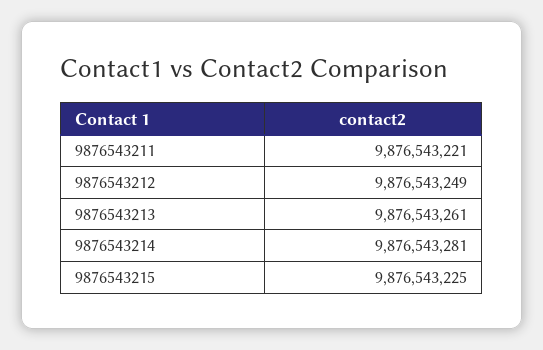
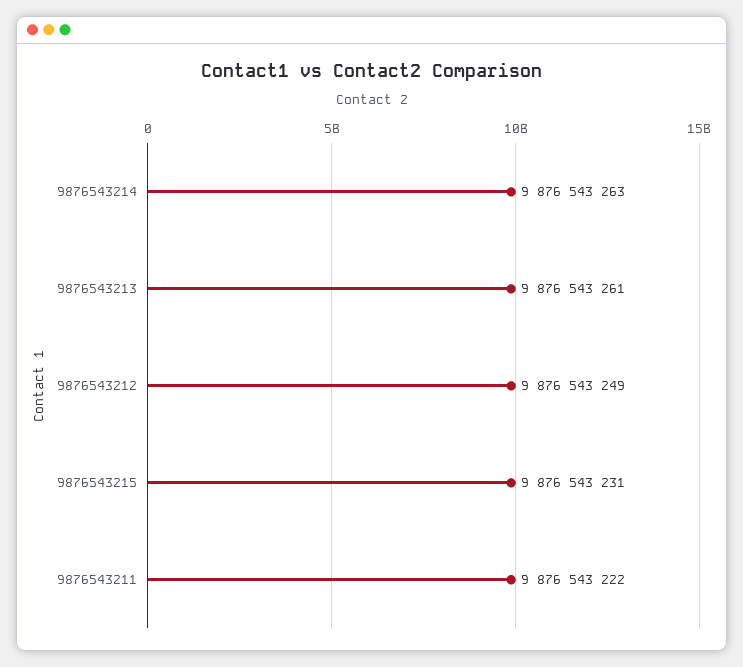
9876543211: 9876543221 -> 9876543222
9876543214: 9876543281 -> 9876543263
9876543215: 9876543225 -> 9876543231

